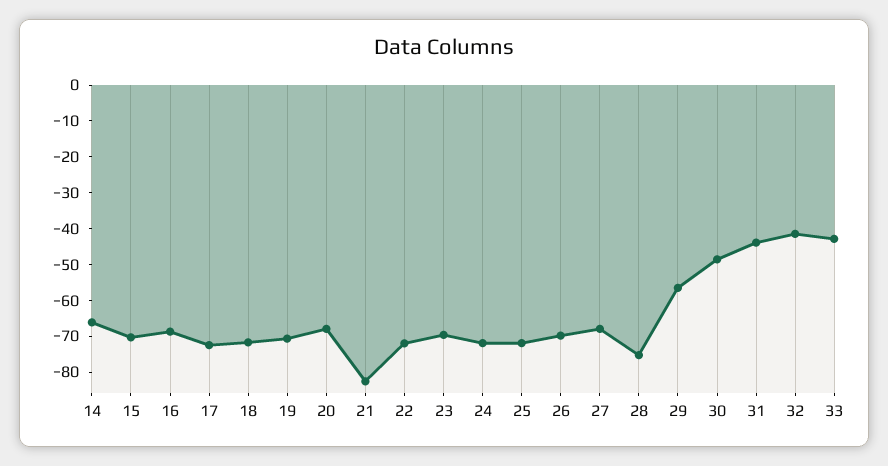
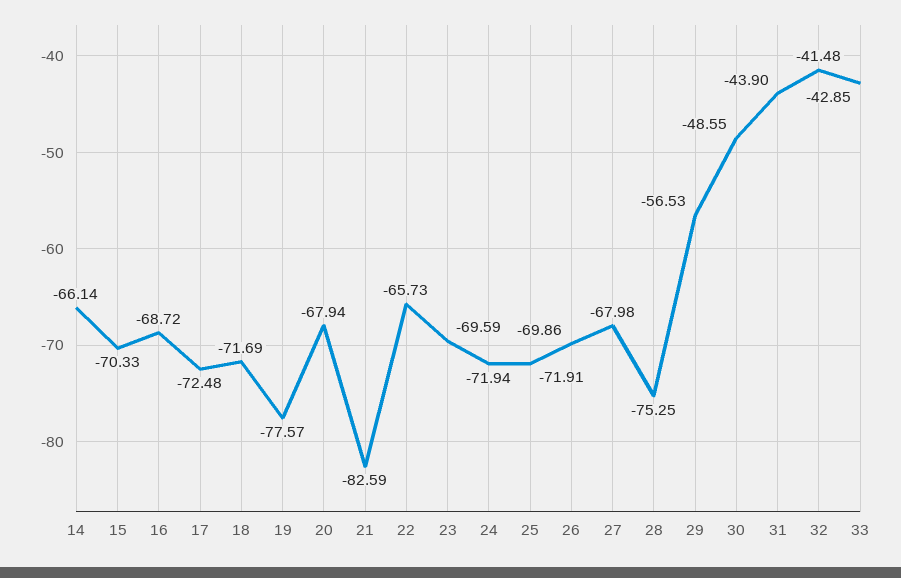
19: -70 -> -77.57
22: -72.5 -> -65.73

